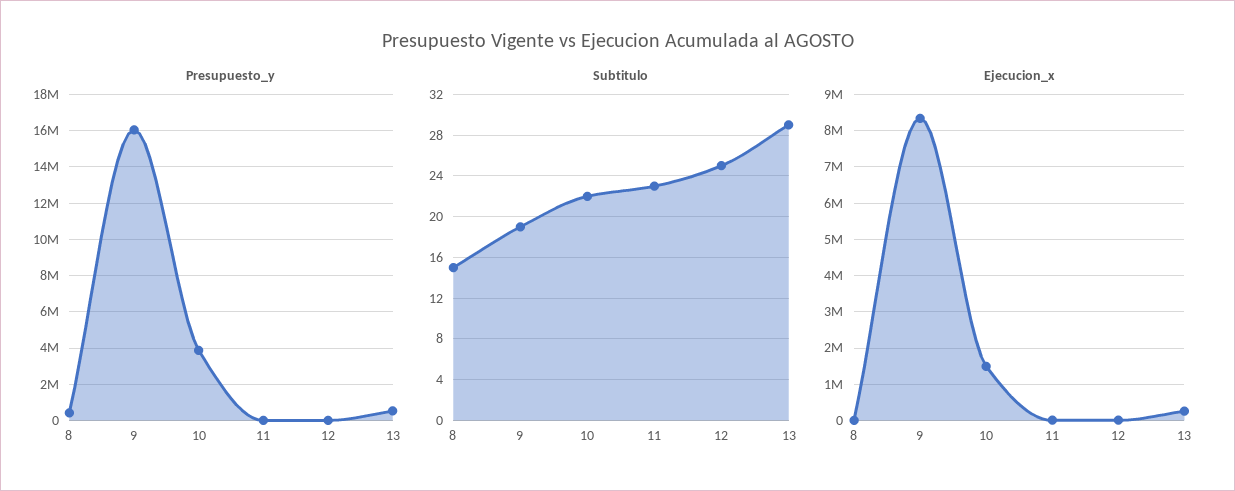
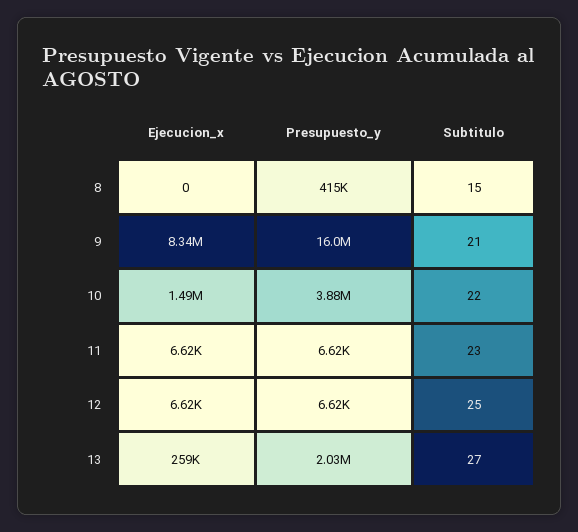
Presupuesto_y, 13: 500000 -> 2030000
Subtitulo, 9: 19 -> 21
Subtitulo, 13: 29 -> 27

